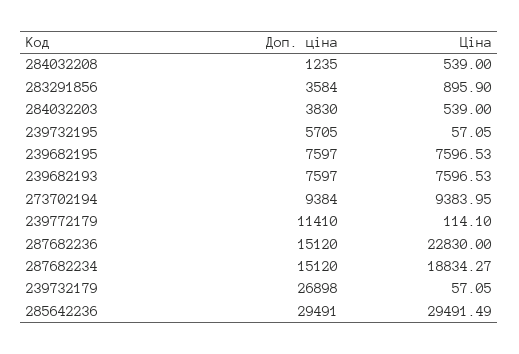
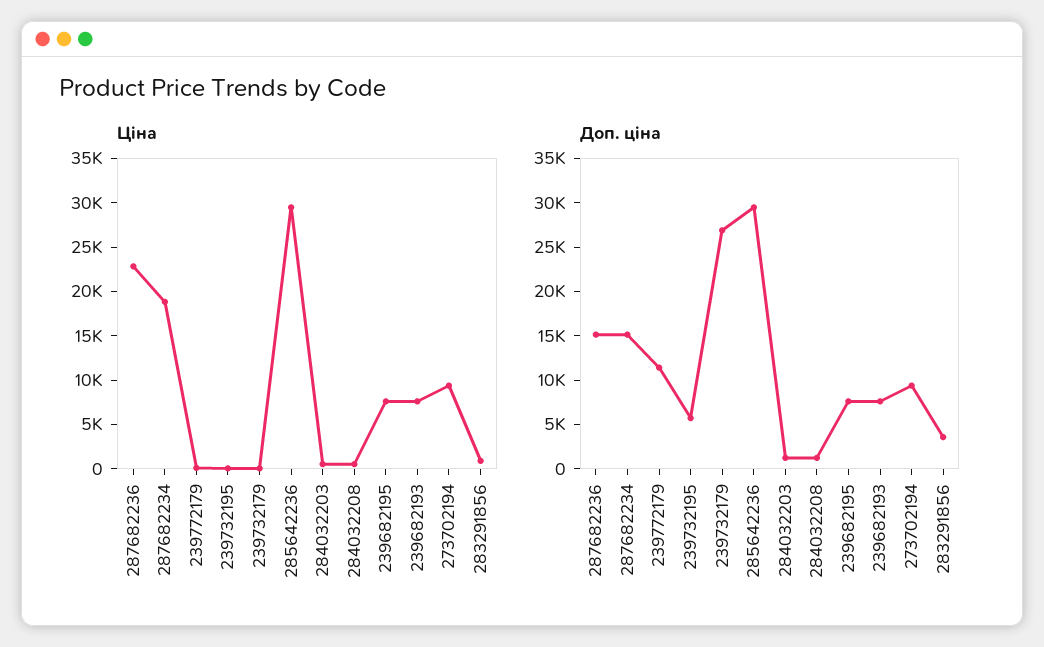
Доп. ціна, 284032203: 3830 -> 1000

